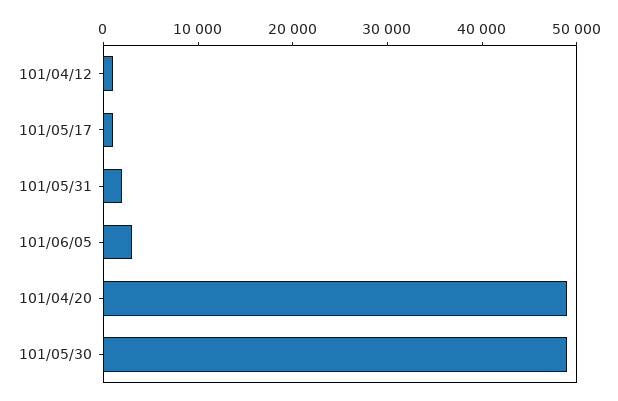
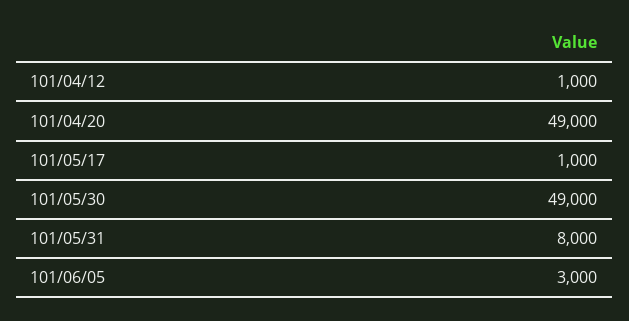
101/05/31: 2000 -> 8000

